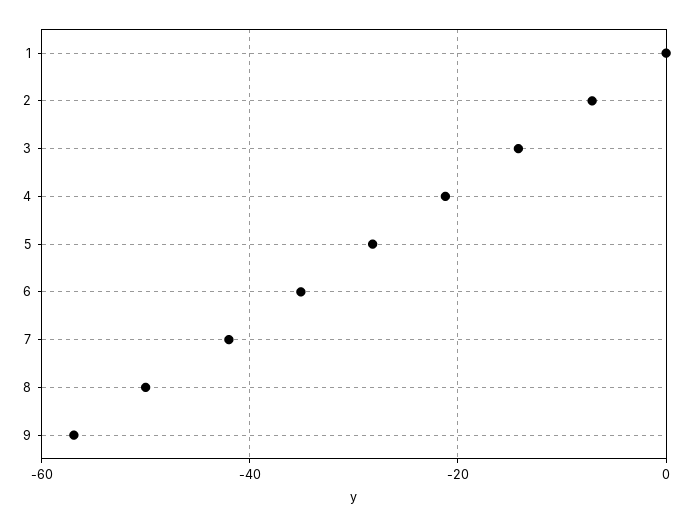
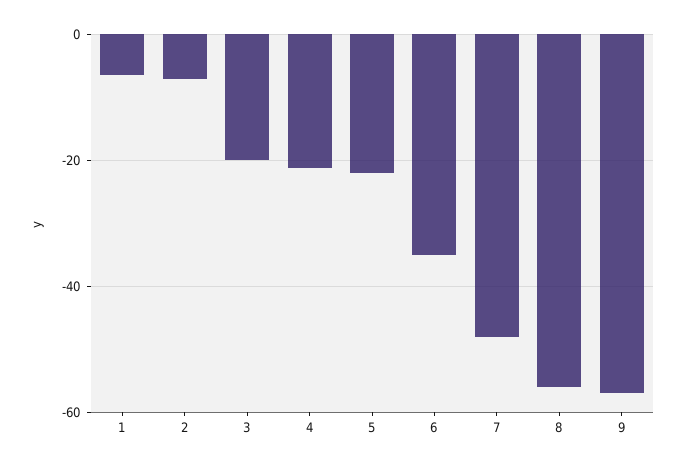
1: 0 -> -6
3: -14 -> -20
5: -28 -> -22
7: -42 -> -48
8: -50 -> -56

